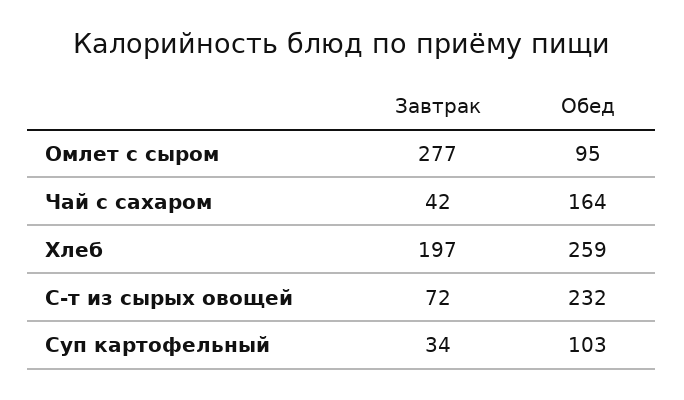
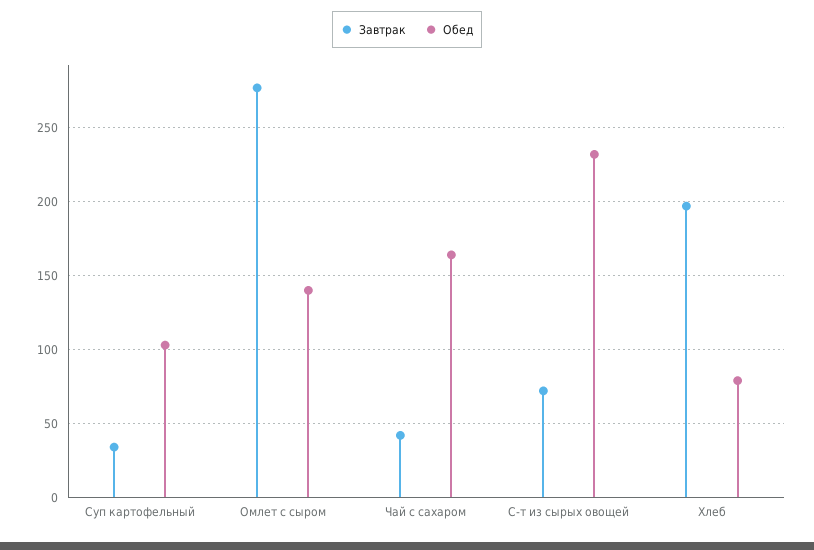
Обед, Омлет с сыром: 95 -> 140
Обед, Хлеб: 259 -> 80

